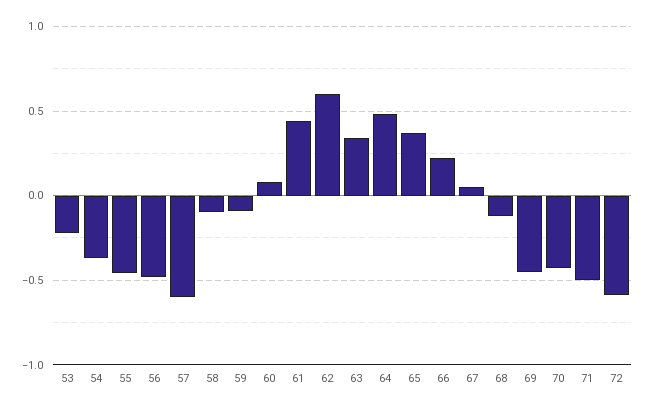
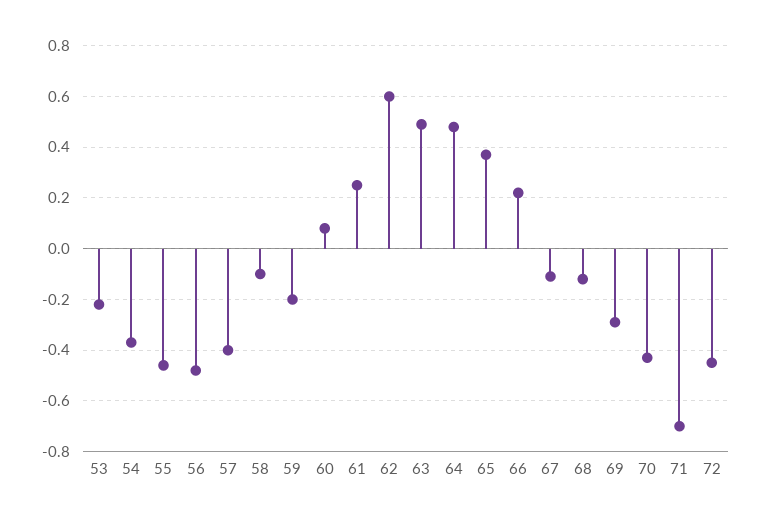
57: -0.6 -> -0.4
59: -0.1 -> -0.2
61: 0.45 -> 0.25
63: 0.35 -> 0.5
67: 0.05 -> -0.1
69: -0.45 -> -0.3
71: -0.5 -> -0.7
72: -0.6 -> -0.45

